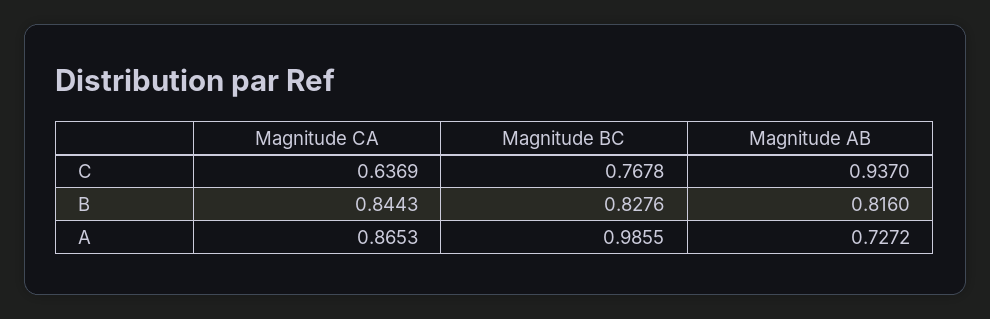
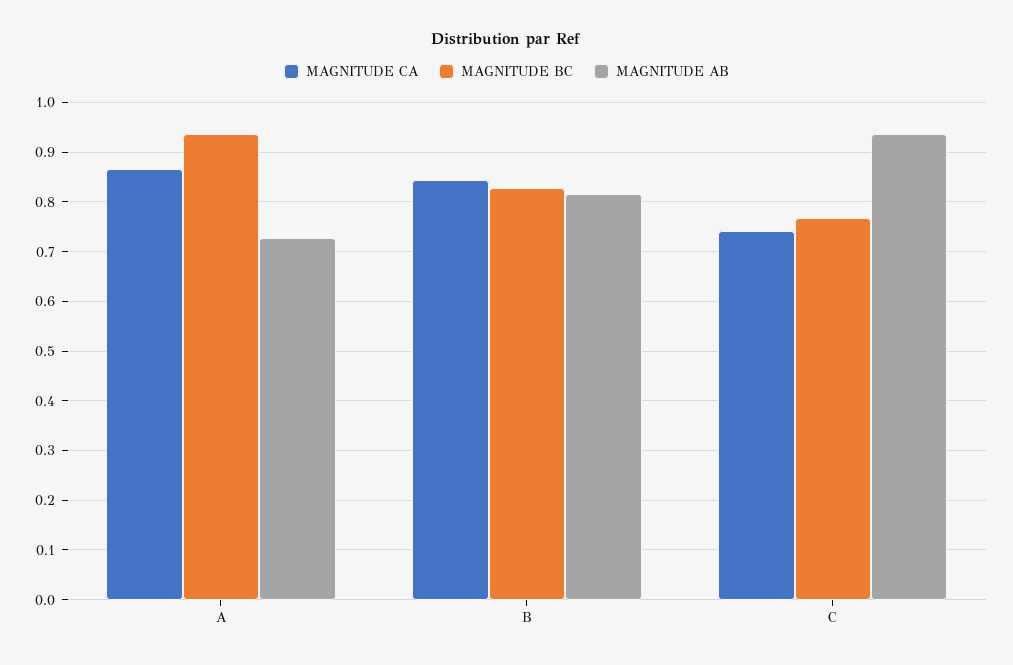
Magnitude CA, C: 0.6369 -> 0.74
Magnitude BC, A: 0.9855 -> 0.94

